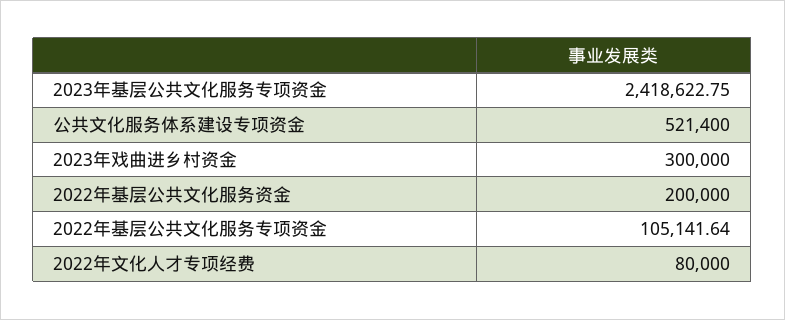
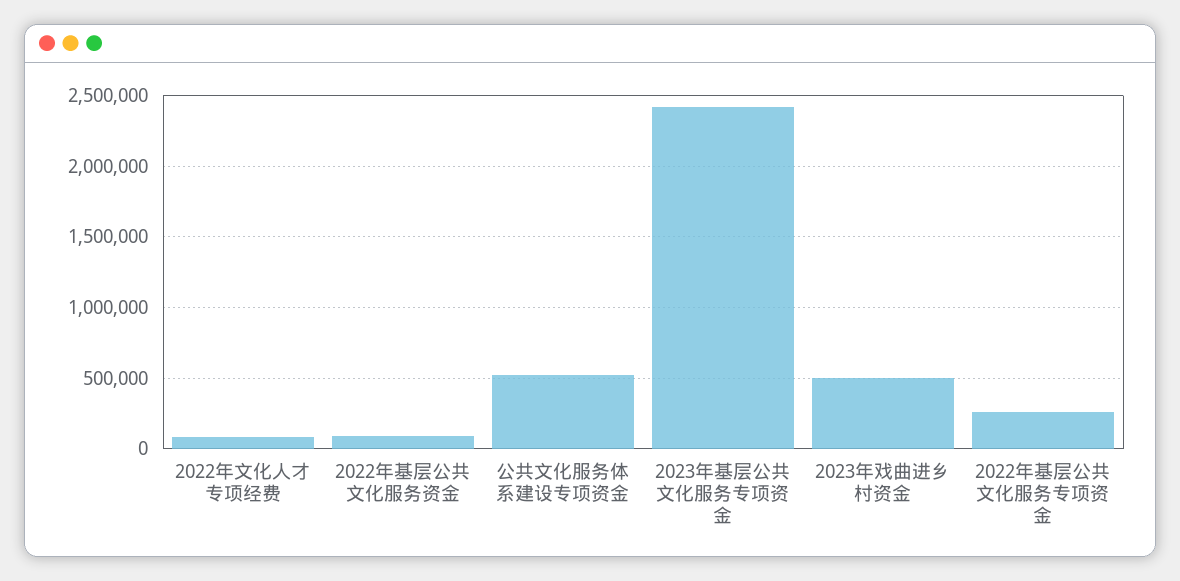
2023年戏曲进乡村资金: 300000 -> 500000
2022年基层公共文化服务资金: 200000 -> 100000
2022年基层公共文化服务专项资金: 105141.64 -> 250000

